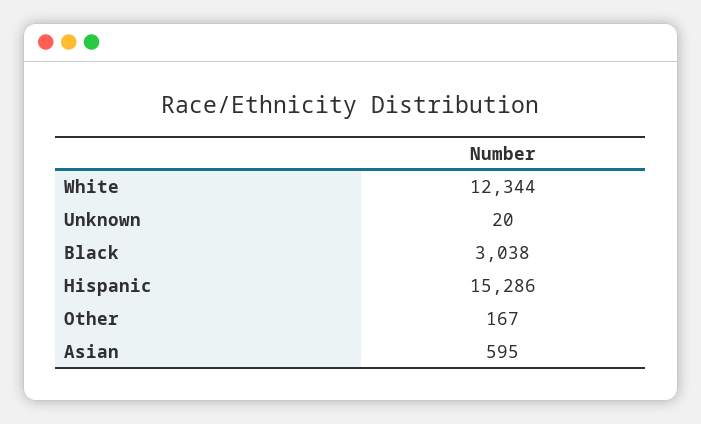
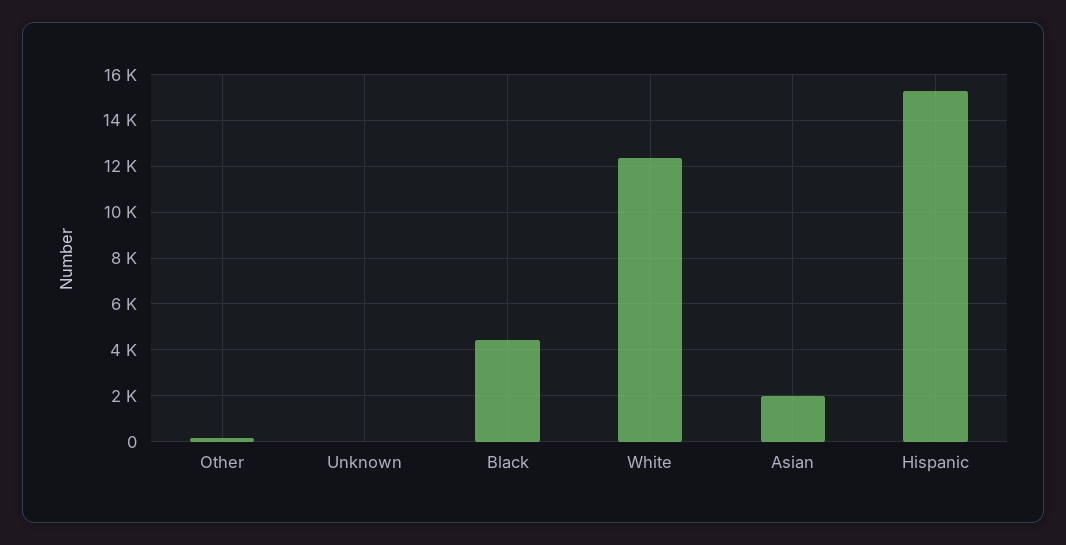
Black: 3038 -> 4500
Asian: 595 -> 2000

